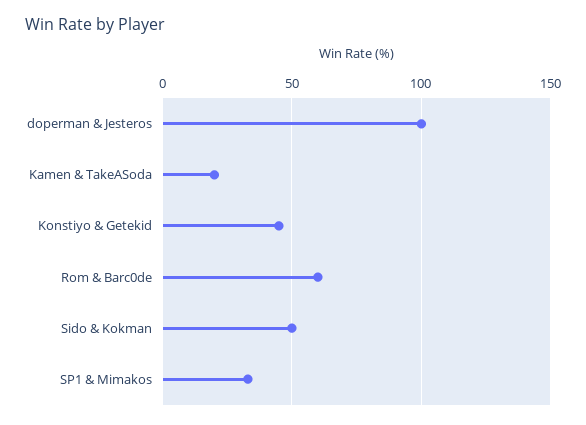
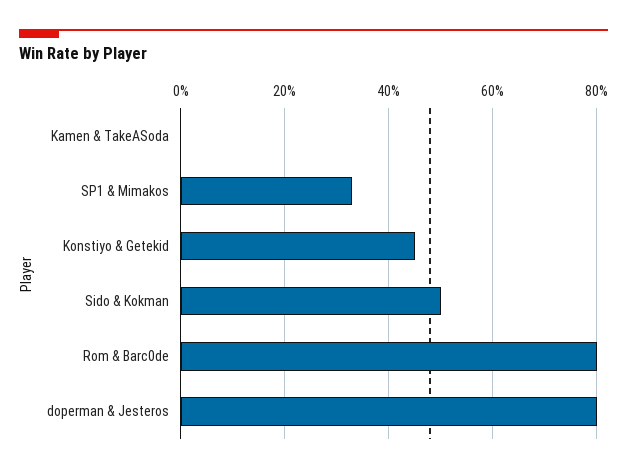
doperman & Jesteros: 100 -> 80
Kamen & TakeASoda: 20 -> 0
Rom & Barc0de: 60 -> 80

